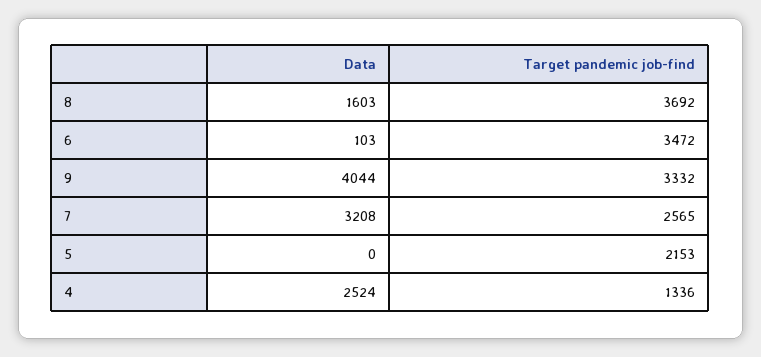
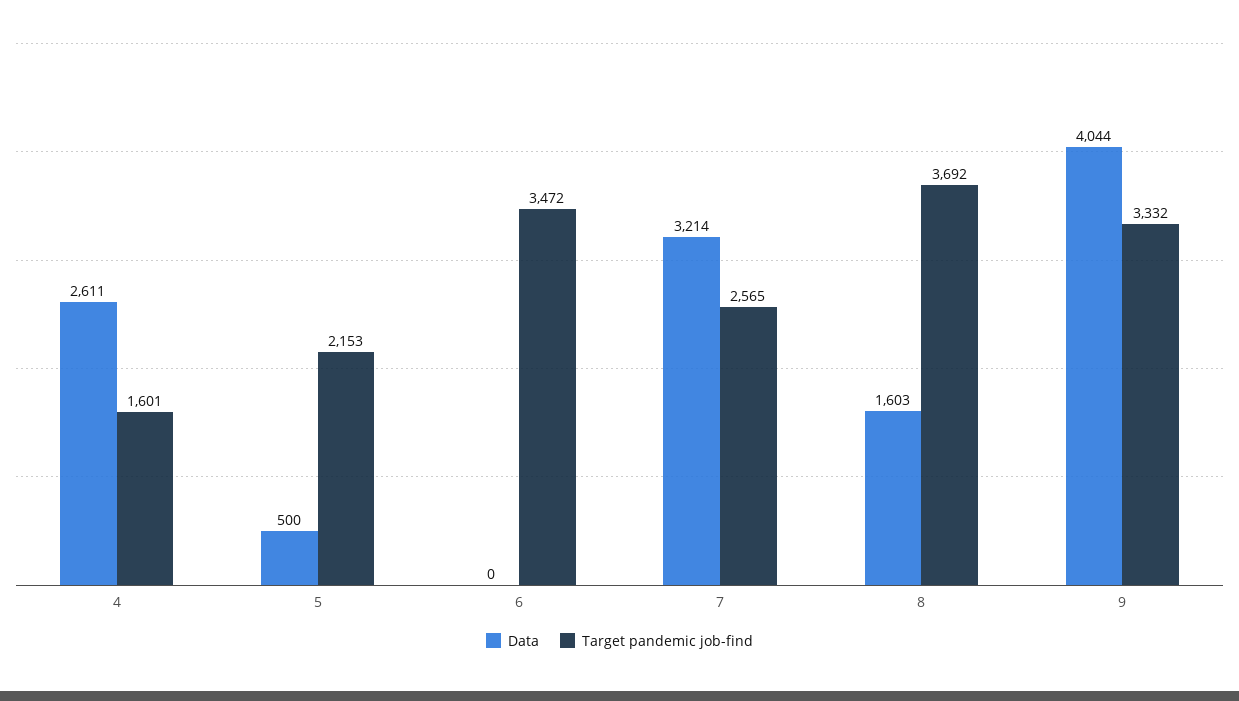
Data, 6: 103 -> 0
Data, 7: 3208 -> 3214
Data, 5: 0 -> 500
Data, 4: 2524 -> 2611
Target pandemic job-find, 4: 1336 -> 1601

